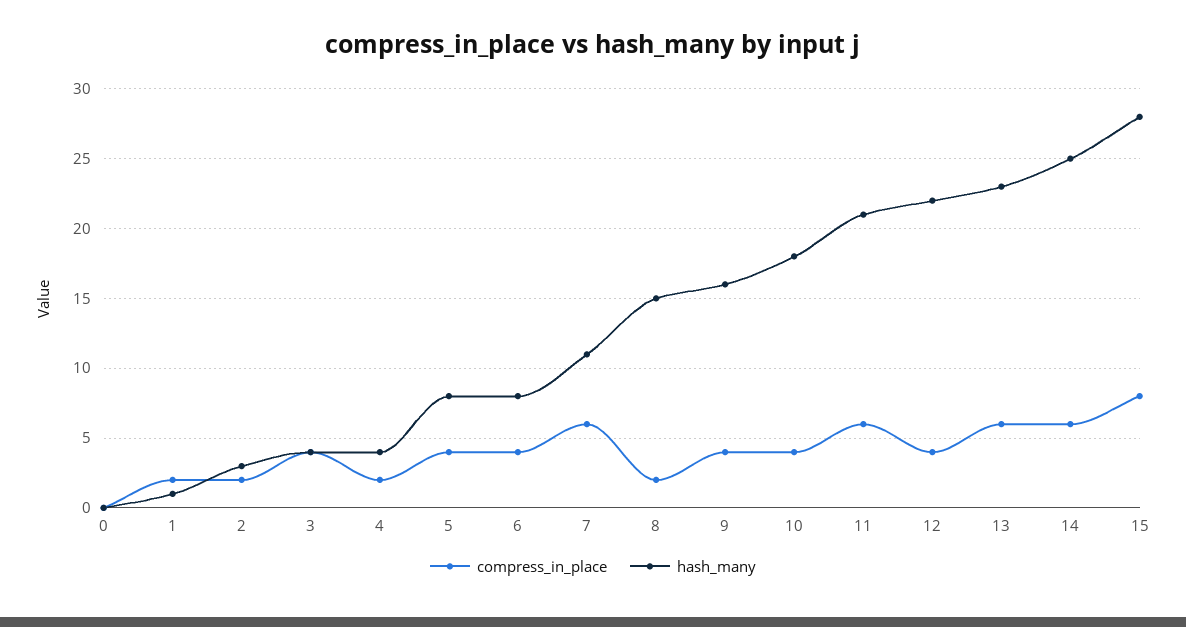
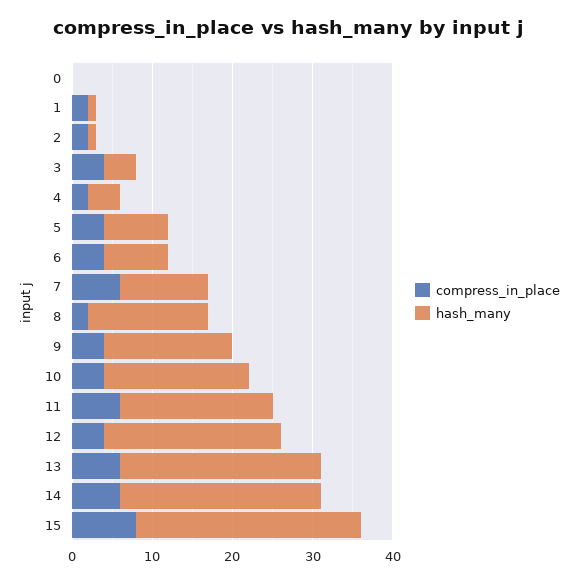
hash_many, 2: 3 -> 1
hash_many, 11: 21 -> 19
hash_many, 13: 23 -> 25

